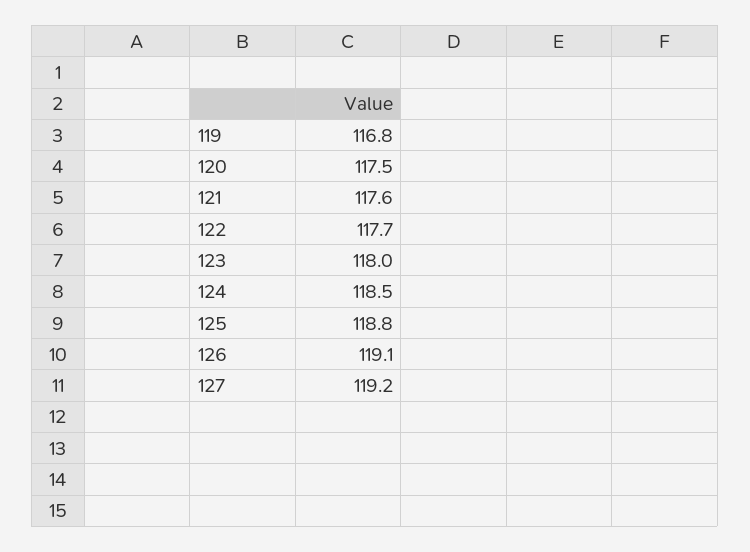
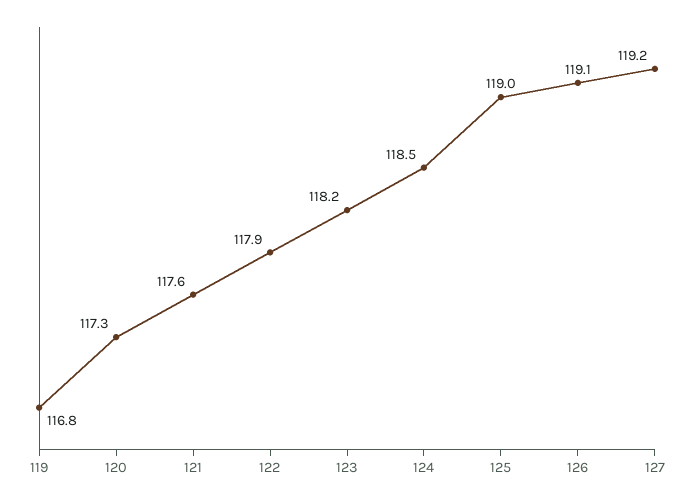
120: 117.5 -> 117.3
122: 117.7 -> 117.9
123: 118 -> 118.2
125: 118.8 -> 119

